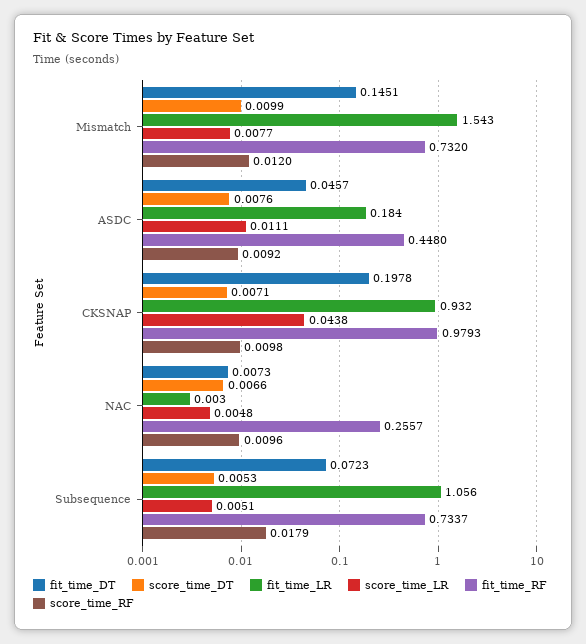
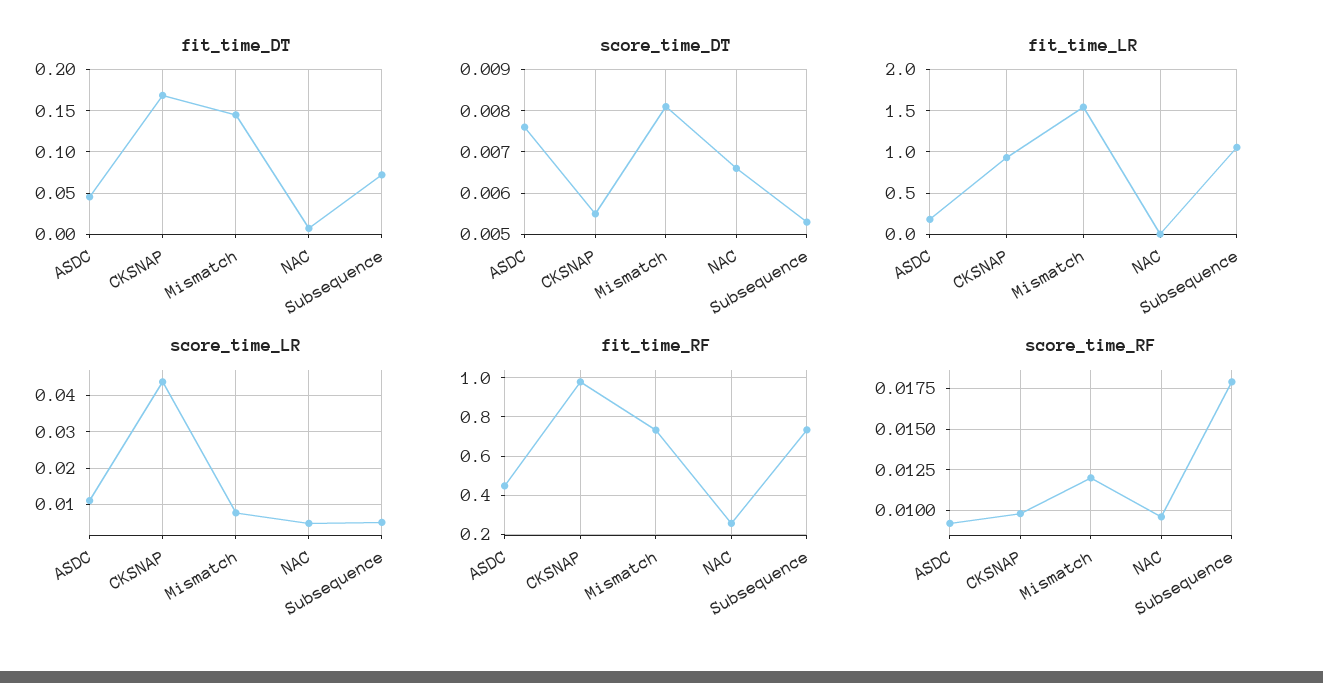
score_time_DT, Mismatch: 0.0099 -> 0.008
fit_time_DT, CKSNAP: 0.1978 -> 0.17
score_time_DT, CKSNAP: 0.0071 -> 0.0055

